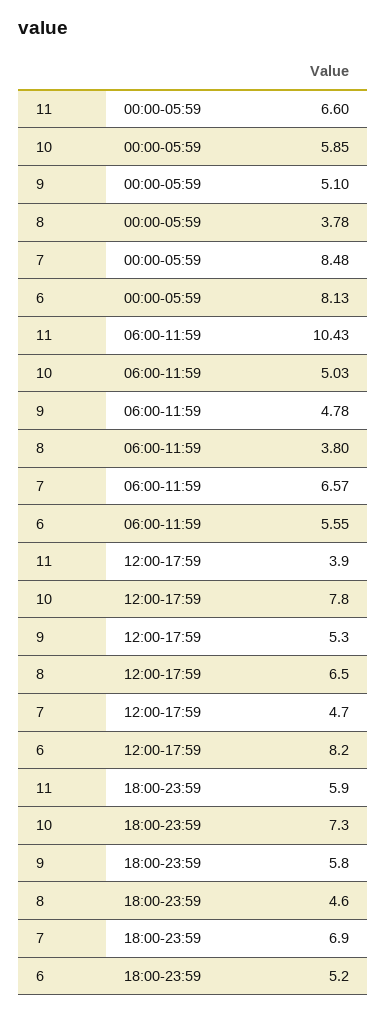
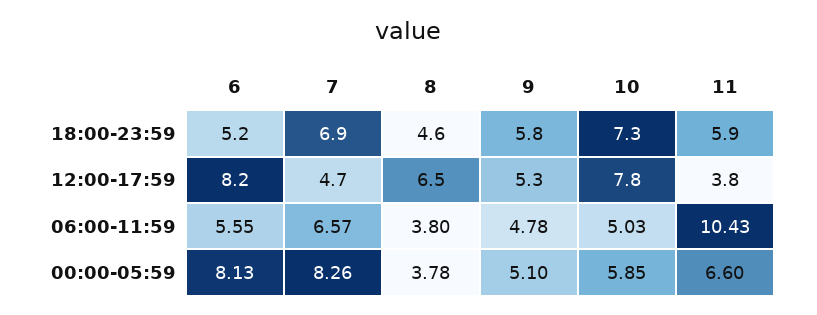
7, 00:00-05:59: 8.48 -> 8.26
11, 12:00-17:59: 3.9 -> 3.8

